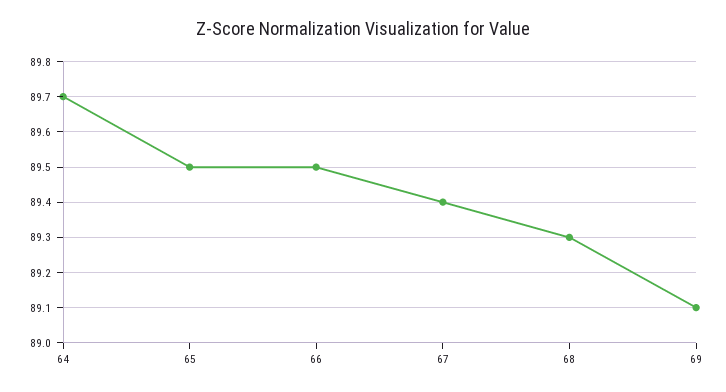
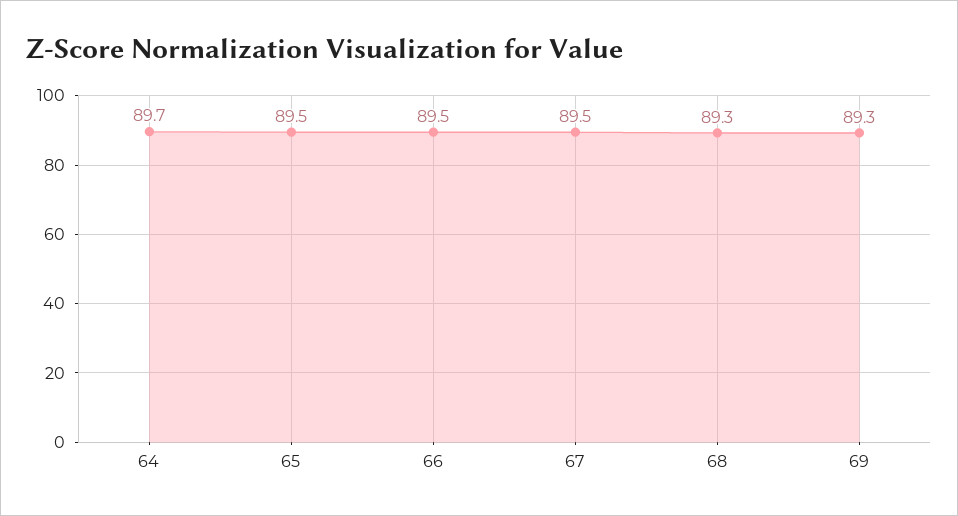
67: 89.4 -> 89.5
69: 89.1 -> 89.3

